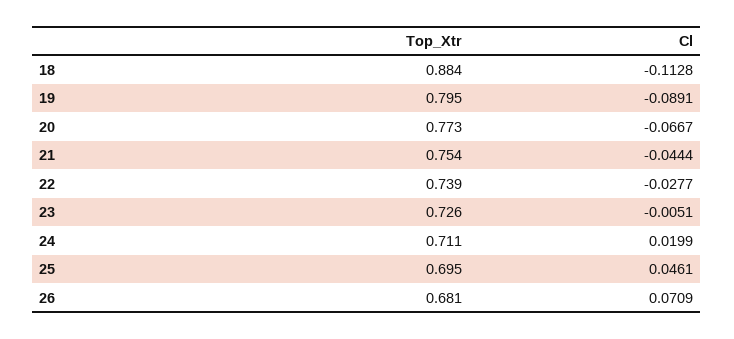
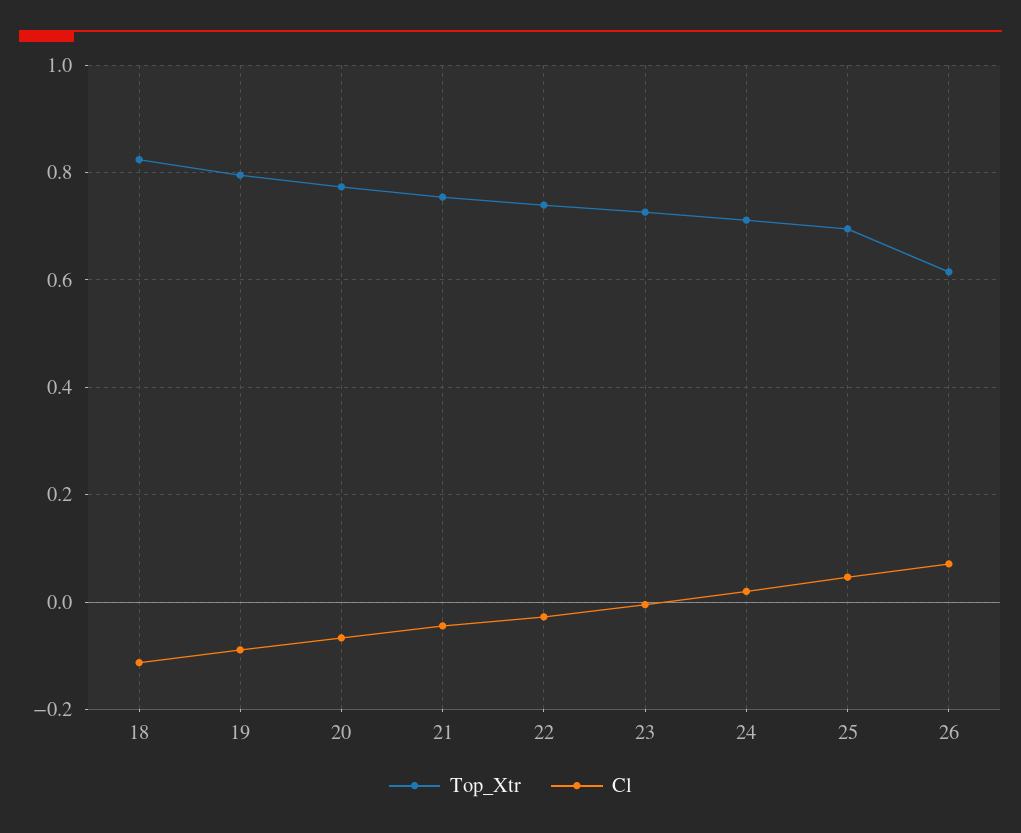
Top_Xtr, 18: 0.884 -> 0.82
Top_Xtr, 26: 0.681 -> 0.62

